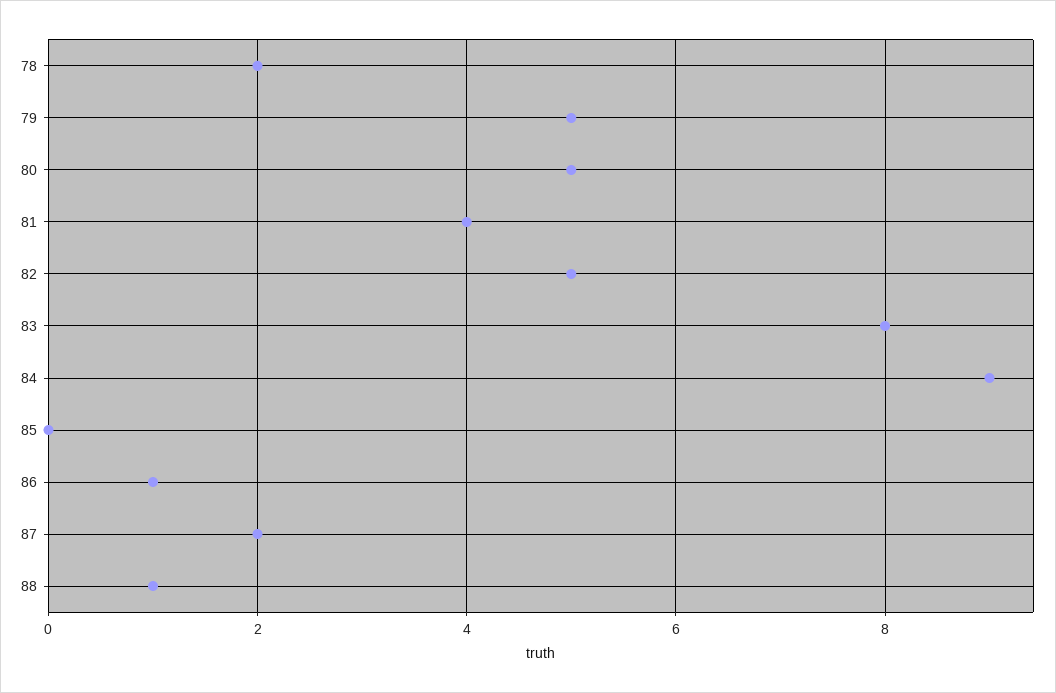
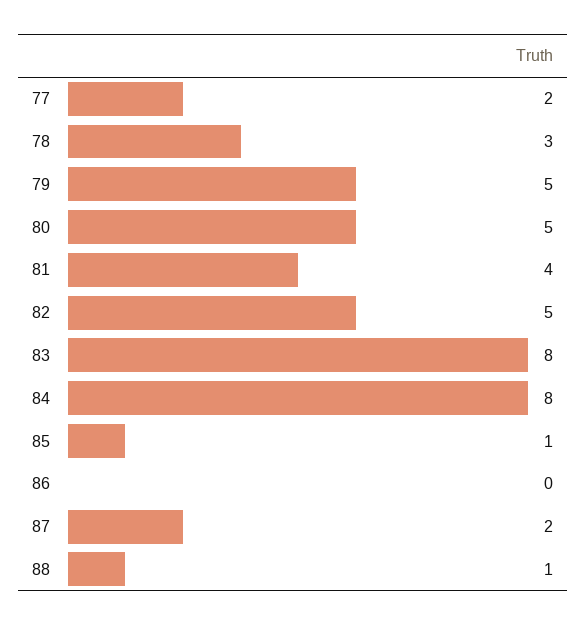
78: 2 -> 3
84: 9 -> 8
85: 0 -> 1
86: 1 -> 0
77: none -> 2

